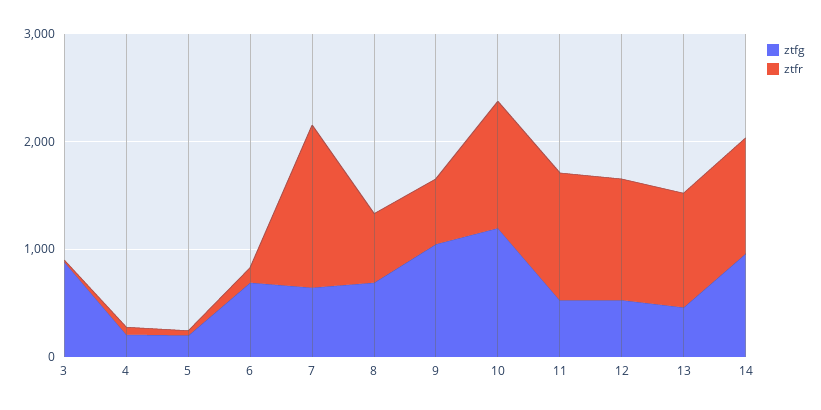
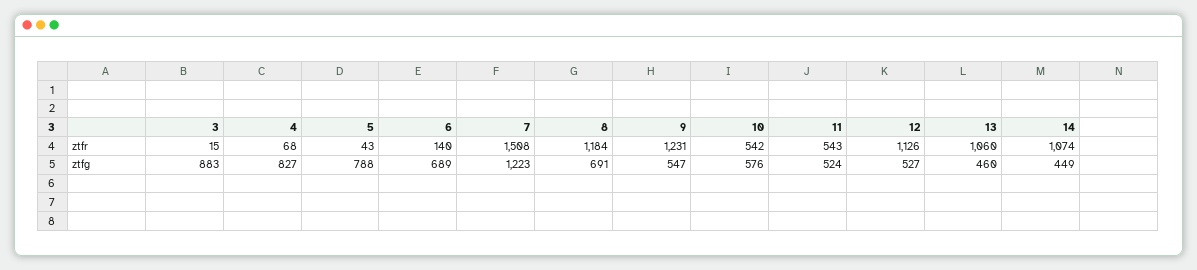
ztfg, 4: 200 -> 827
ztfg, 5: 200 -> 788
ztfg, 7: 600 -> 1223
ztfr, 8: 600 -> 1184
ztfg, 9: 1000 -> 547
ztfr, 9: 600 -> 1231
ztfg, 10: 1200 -> 576
ztfr, 10: 1200 -> 542
ztfr, 11: 1200 -> 543
ztfg, 14: 1000 -> 449

